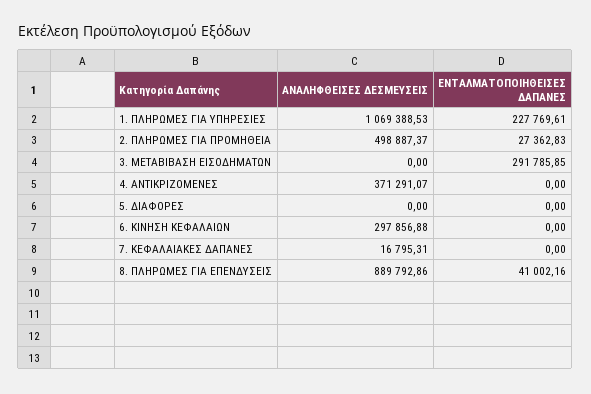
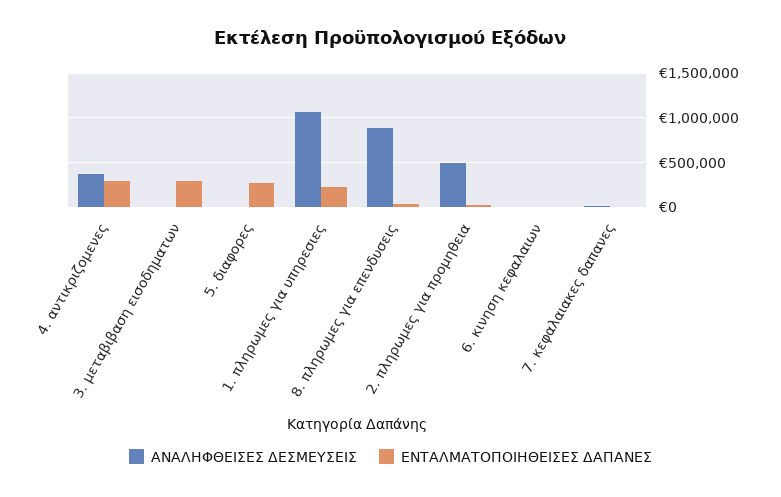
ΕΝΤΑΛΜΑΤΟΠΟΙΗΘΕΙΣΕΣ ΔΑΠΑΝΕΣ, 4. ΑΝΤΙΚΡΙΖΟΜΕΝΕΣ: 0 -> 300000
ΕΝΤΑΛΜΑΤΟΠΟΙΗΘΕΙΣΕΣ ΔΑΠΑΝΕΣ, 5. ΔΙΑΦΟΡΕΣ: 0 -> 300000
ΑΝΑΛΗΦΘΕΙΣΕΣ ΔΕΣΜΕΥΣΕΙΣ, 6. ΚΙΝΗΣΗ ΚΕΦΑΛΑΙΩΝ: 297856.88 -> 0

